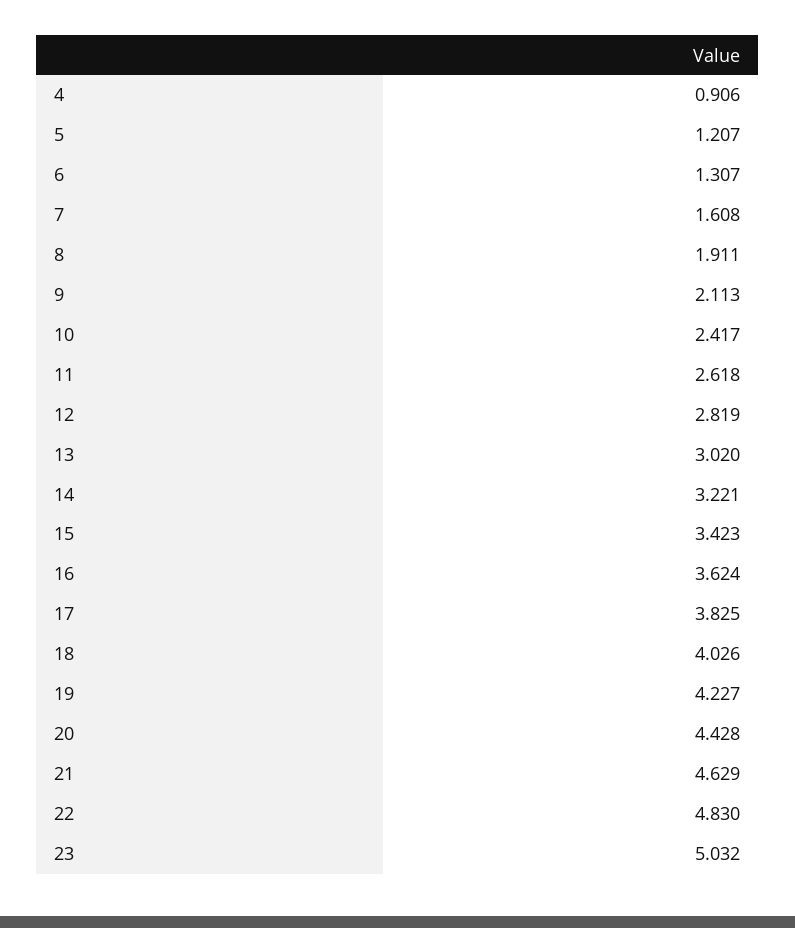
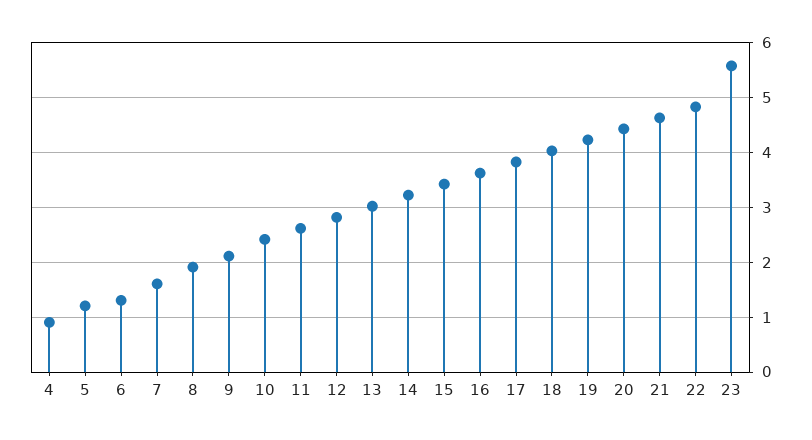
23: 5.032 -> 5.6

